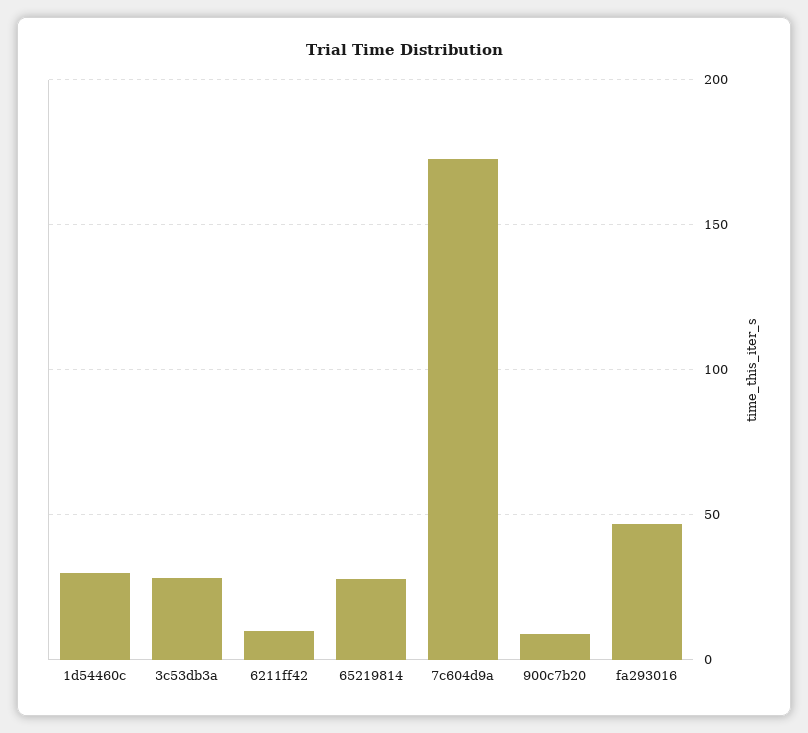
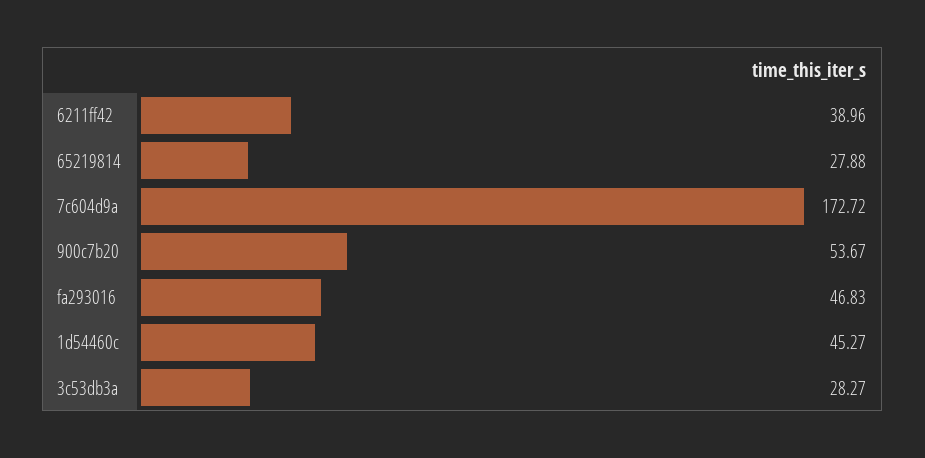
1d54460c: 30 -> 45.27
6211ff42: 10 -> 38.96
900c7b20: 10 -> 53.67

